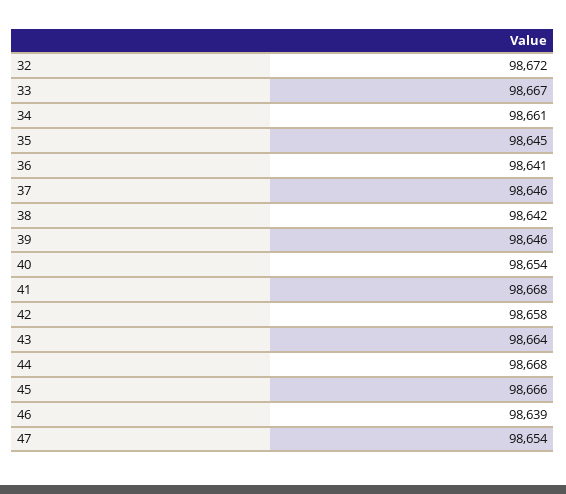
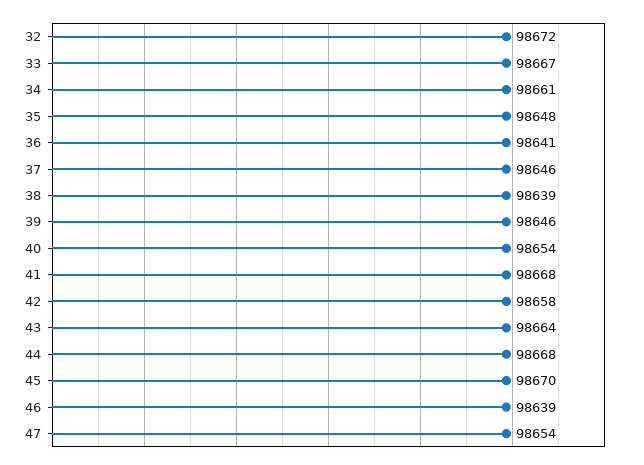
35: 98645 -> 98648
38: 98642 -> 98639
45: 98666 -> 98670

